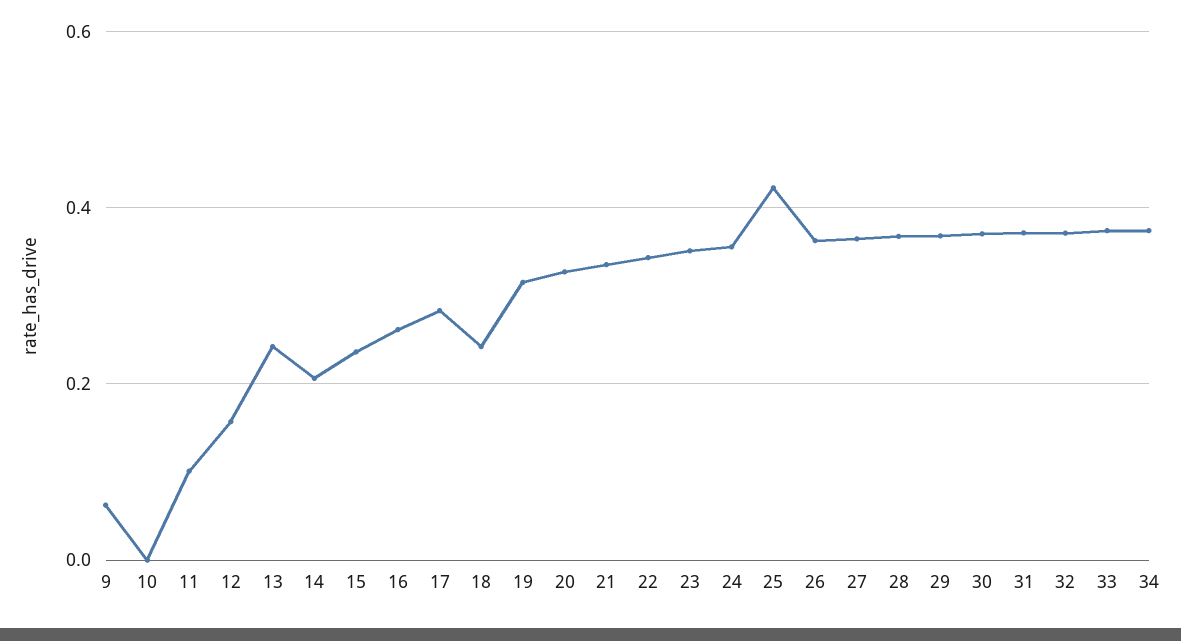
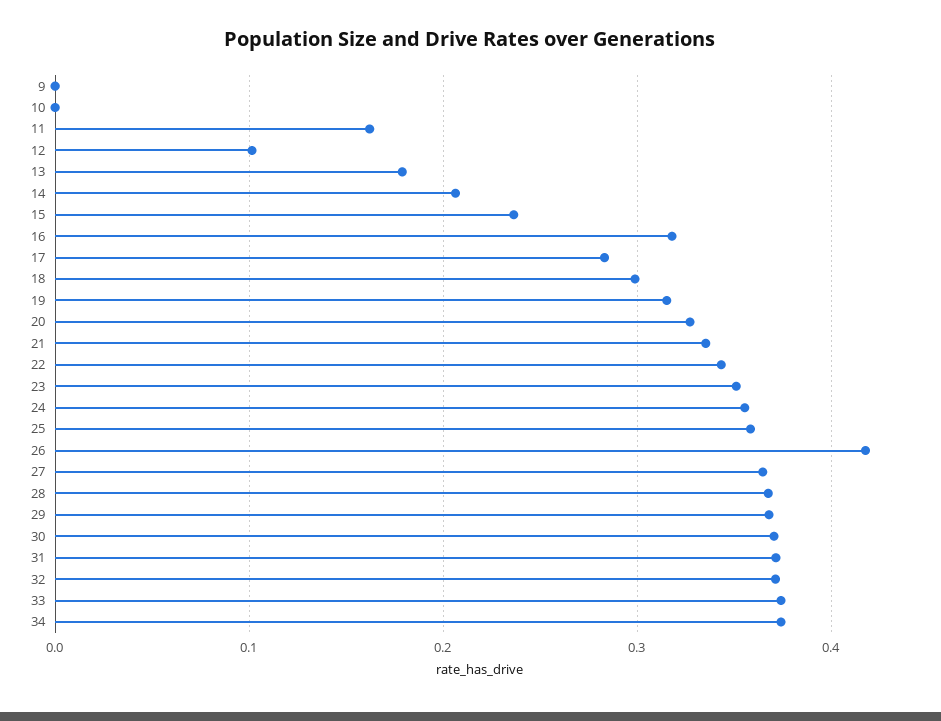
9: 0.06 -> 0
11: 0.1 -> 0.16
12: 0.16 -> 0.1
13: 0.24 -> 0.18
16: 0.26 -> 0.32
18: 0.24 -> 0.3
25: 0.42 -> 0.36
26: 0.36 -> 0.42

